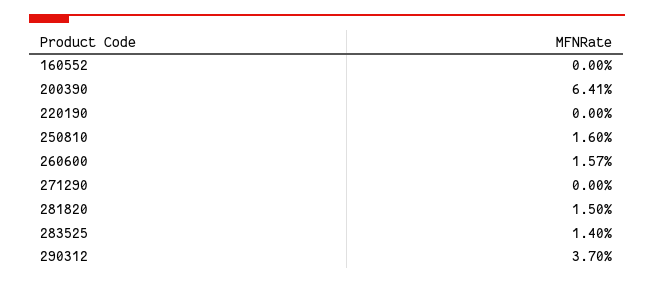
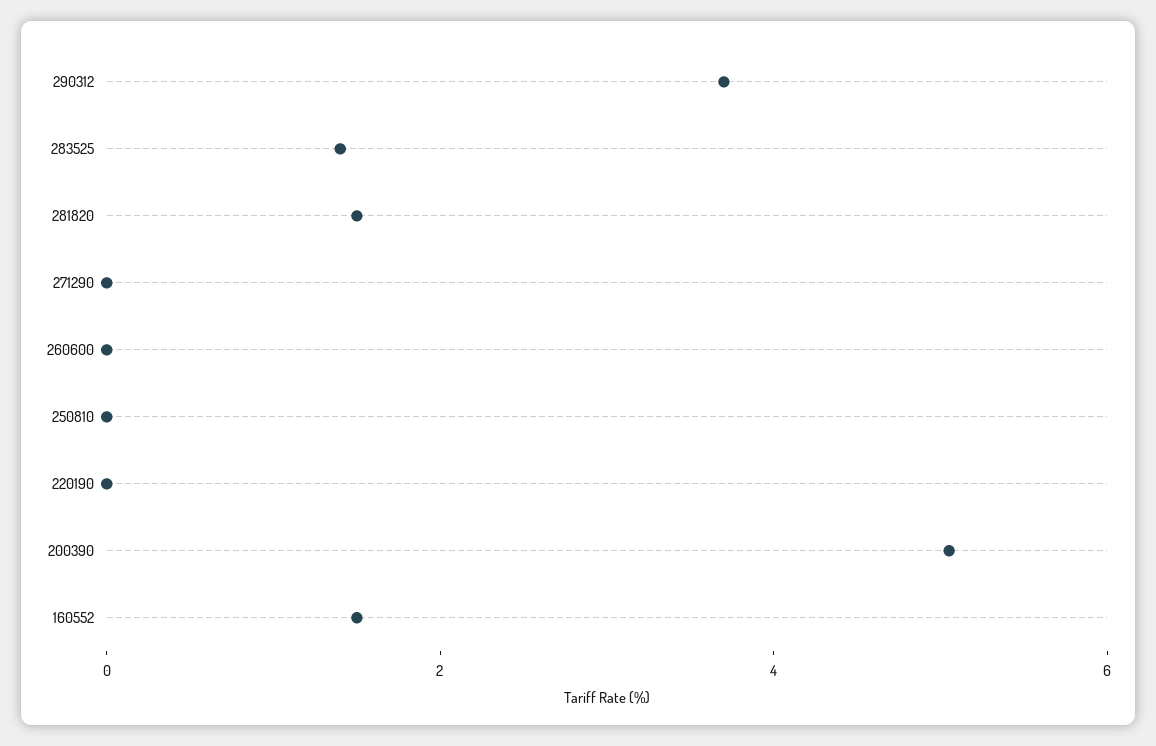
160552: 0 -> 1.5
200390: 6.41 -> 5
250810: 1.6 -> 0
260600: 1.57 -> 0

